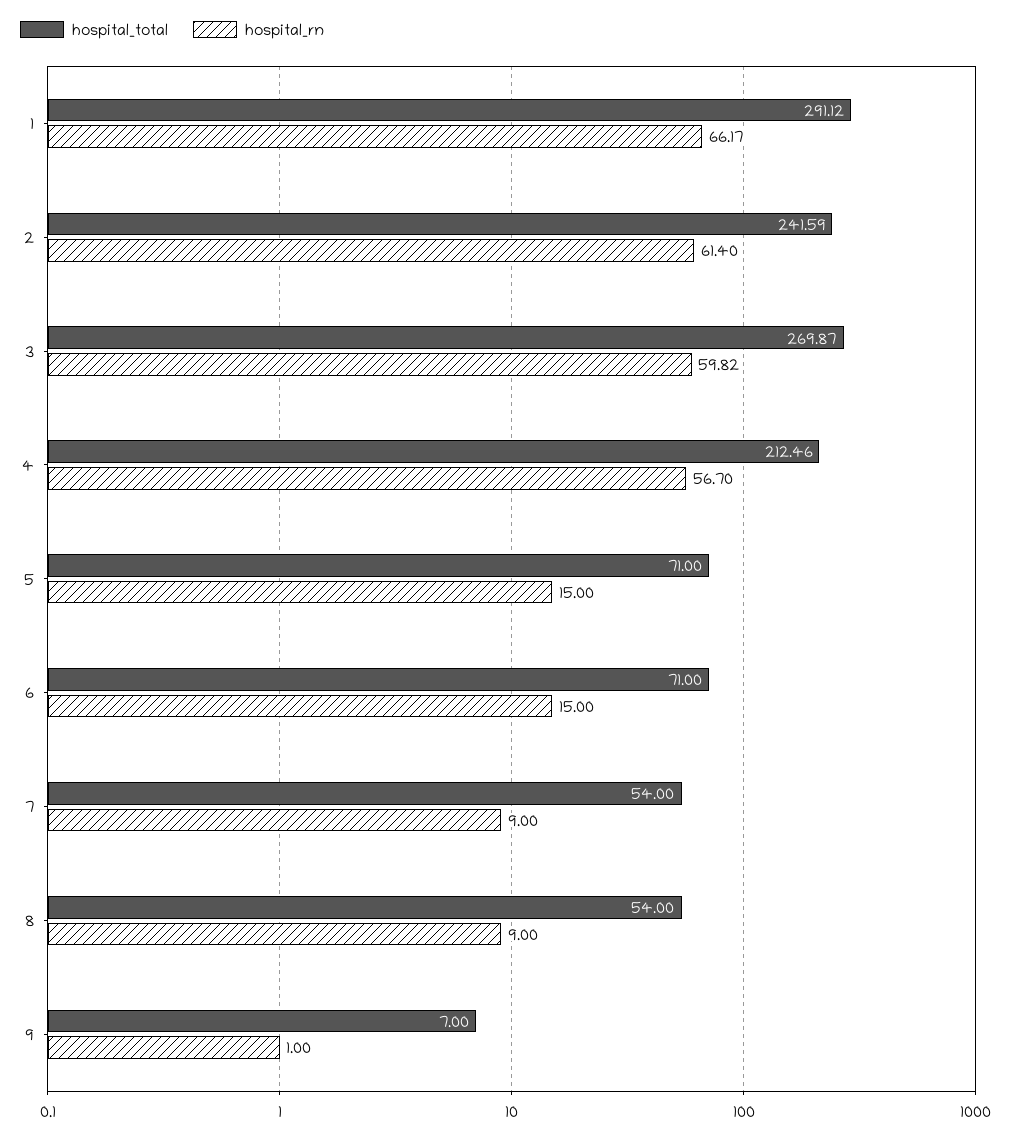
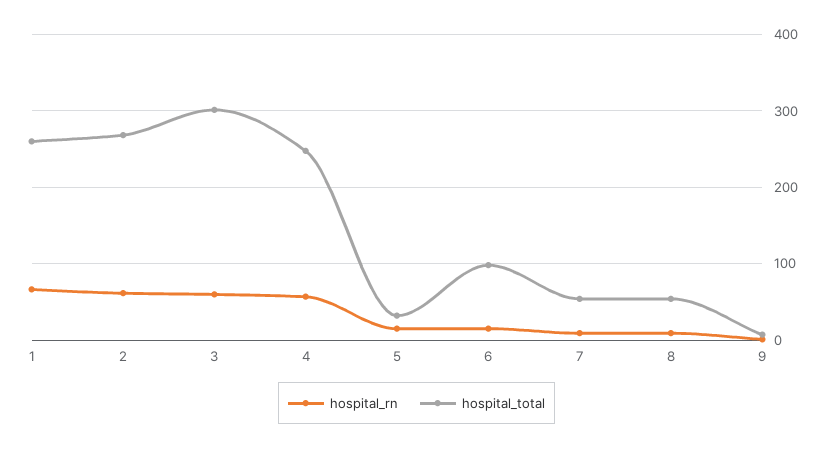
hospital_total, 1: 291.12 -> 260
hospital_total, 2: 241.59 -> 270
hospital_total, 3: 269.87 -> 300
hospital_total, 4: 212.46 -> 250
hospital_total, 5: 71 -> 30
hospital_total, 6: 71 -> 100

